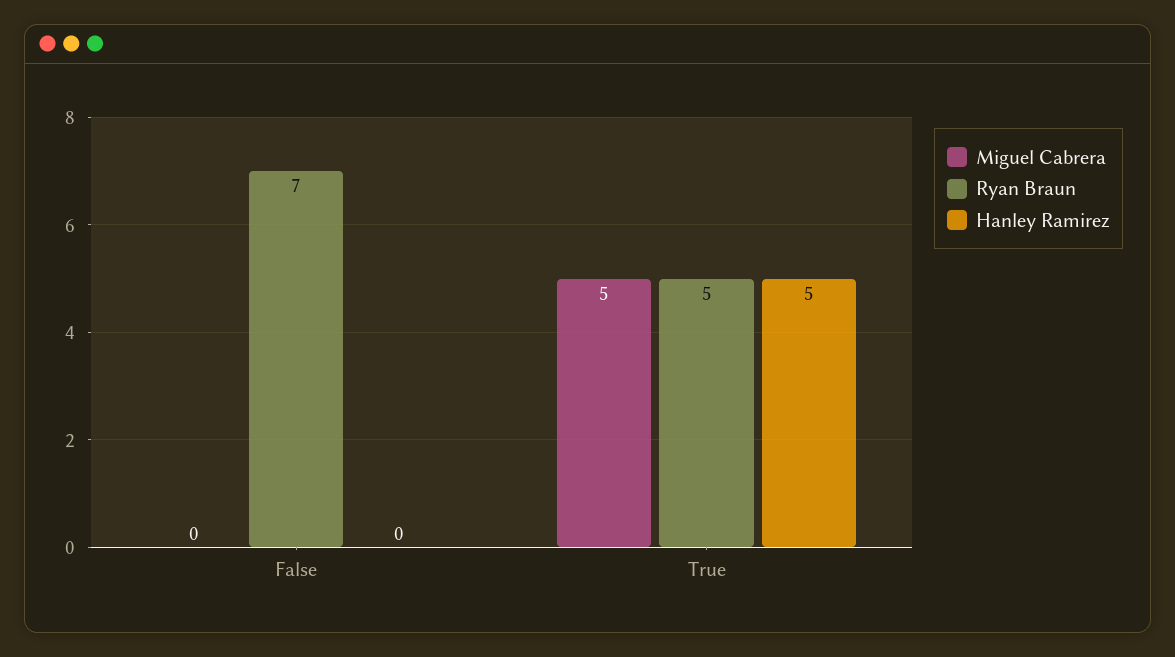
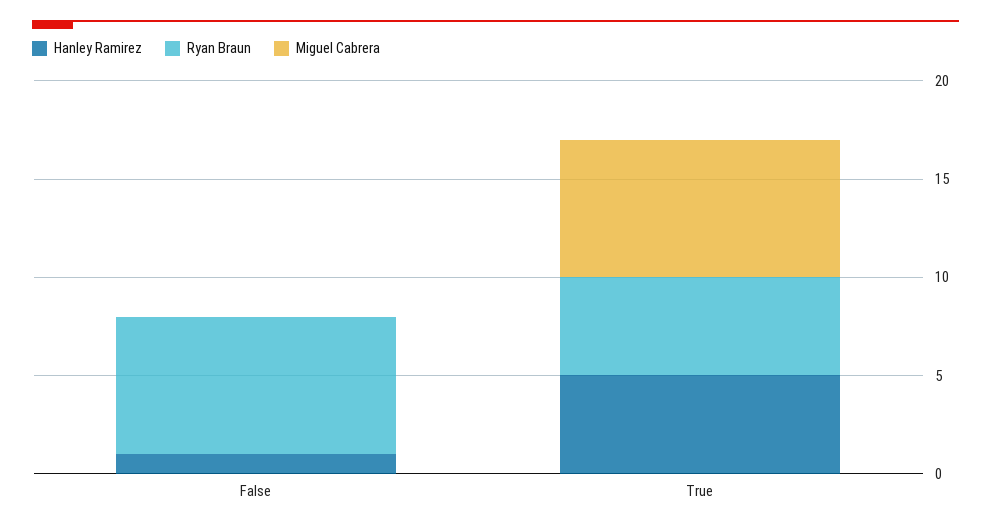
Hanley Ramirez, False: 0 -> 1
Miguel Cabrera, True: 5 -> 7

